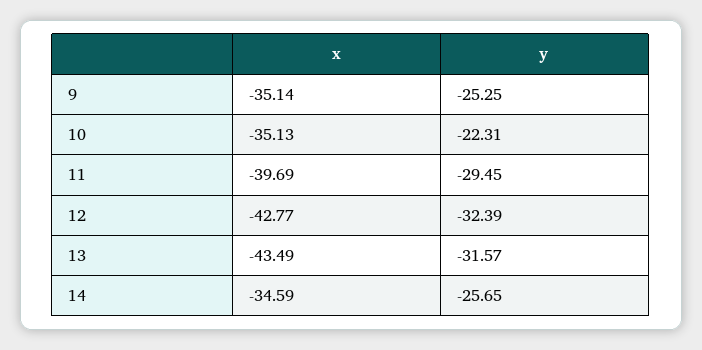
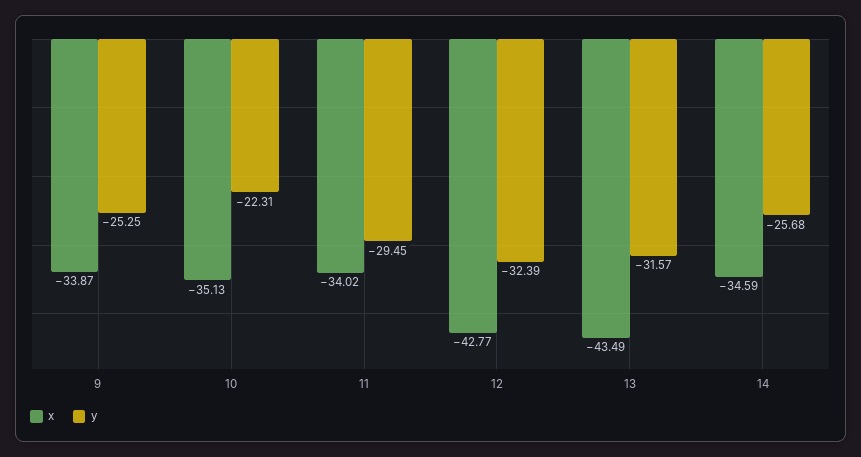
x, 9: -35.14 -> -33.87
x, 11: -39.69 -> -34.02
y, 14: -25.65 -> -25.68

